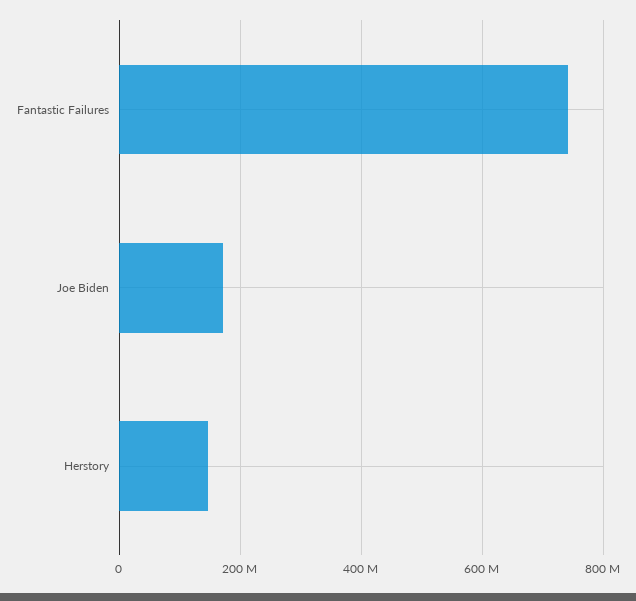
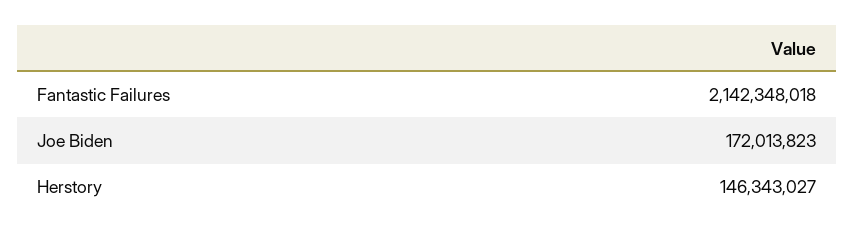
Fantastic Failures: 740000000 -> 2142348018

